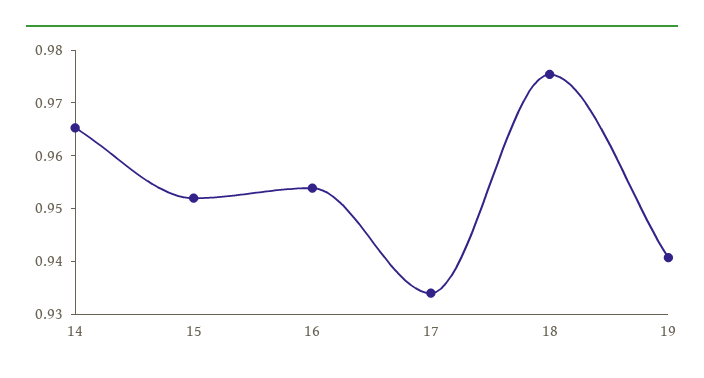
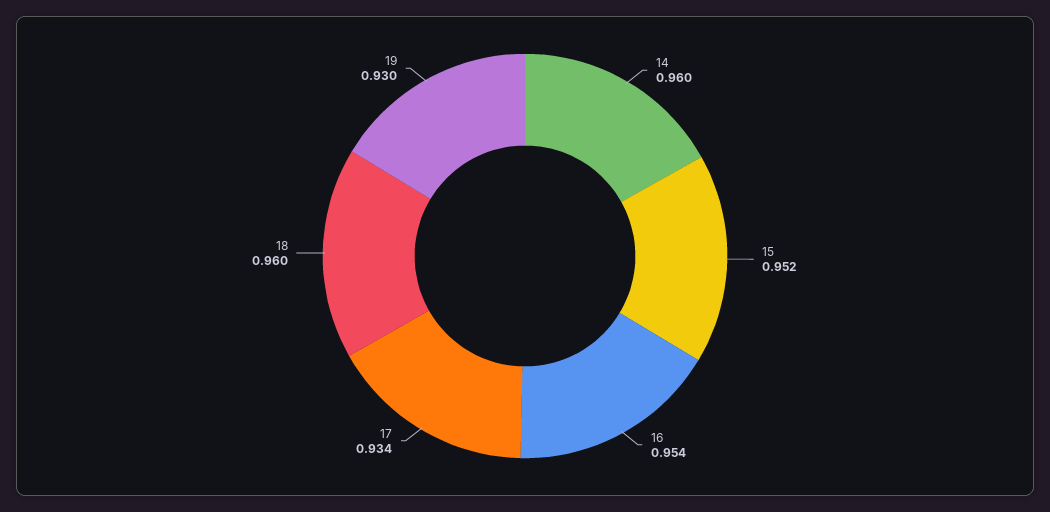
14: 0.966 -> 0.96
18: 0.976 -> 0.96
19: 0.94 -> 0.93

